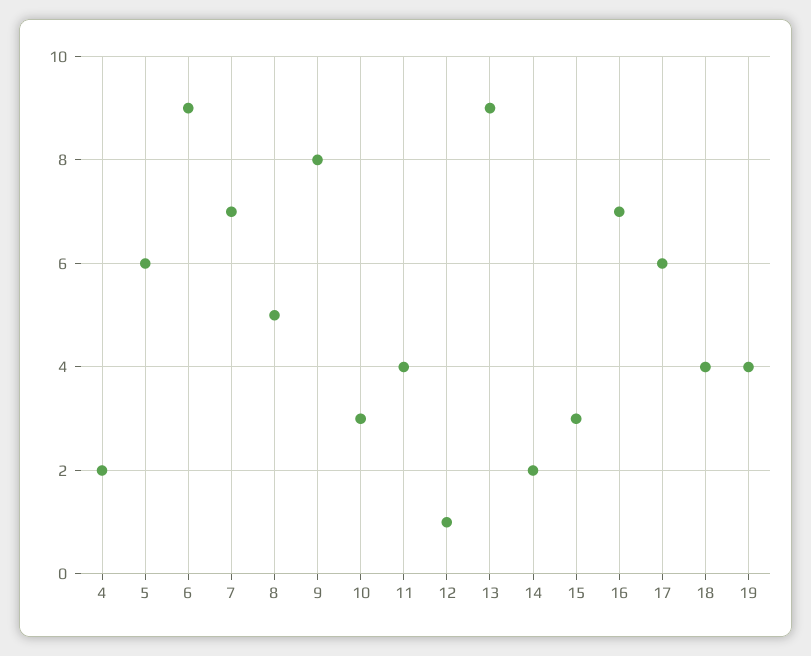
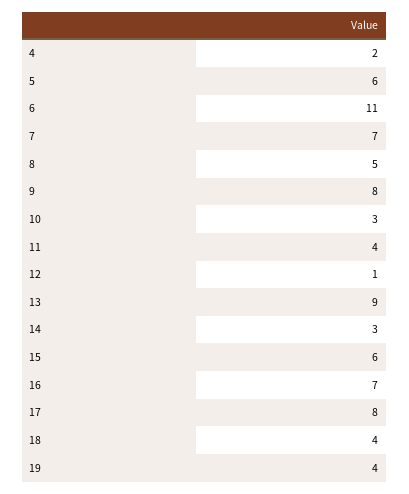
6: 9 -> 11
14: 2 -> 3
15: 3 -> 6
17: 6 -> 8

